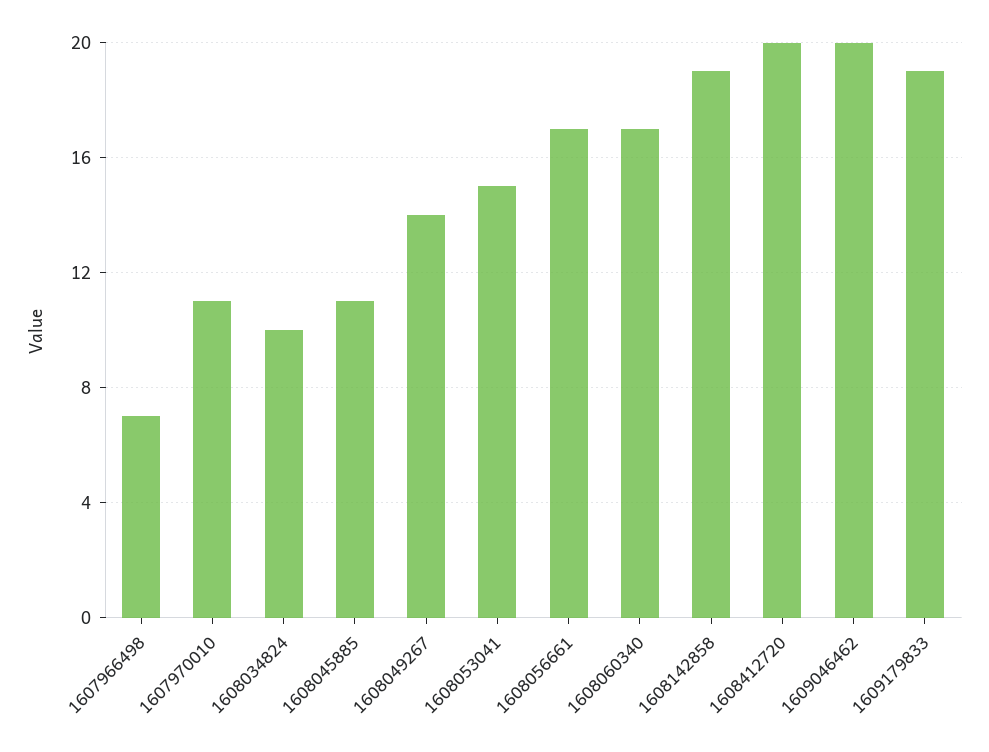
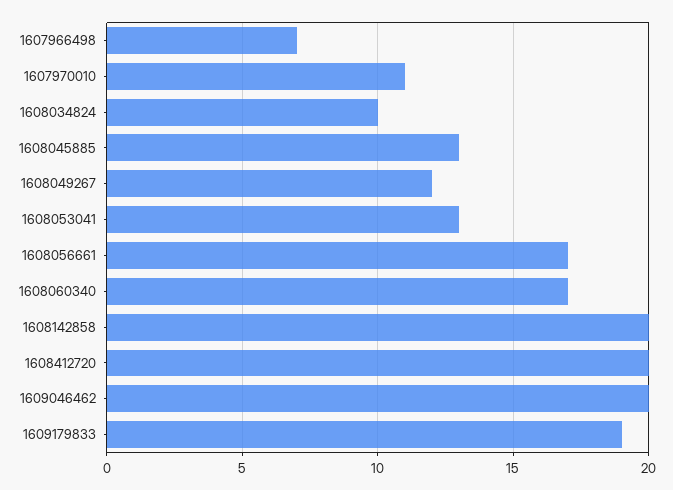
1608045885: 11 -> 13
1608049267: 14 -> 12
1608053041: 15 -> 13
1608142858: 19 -> 20

